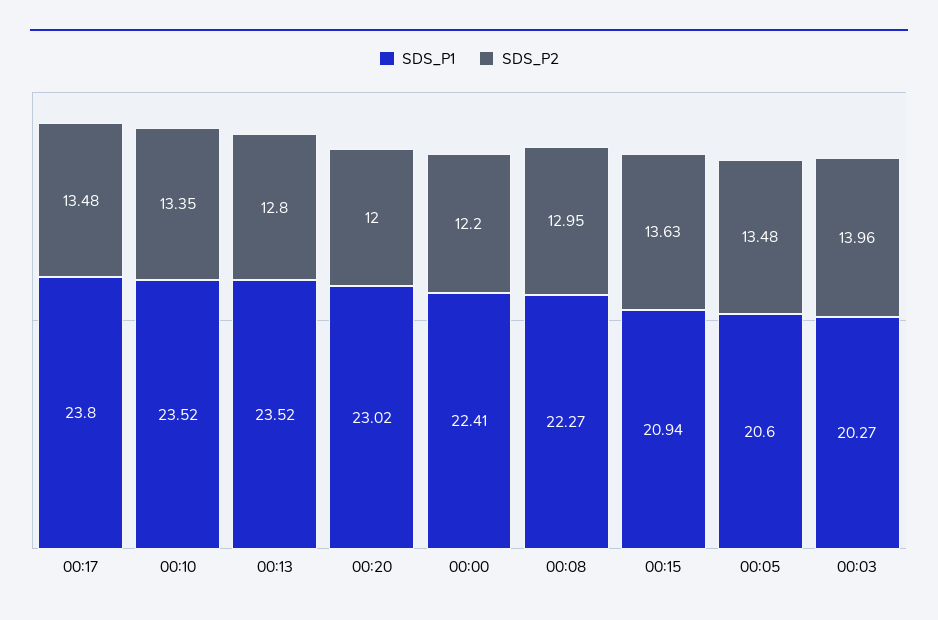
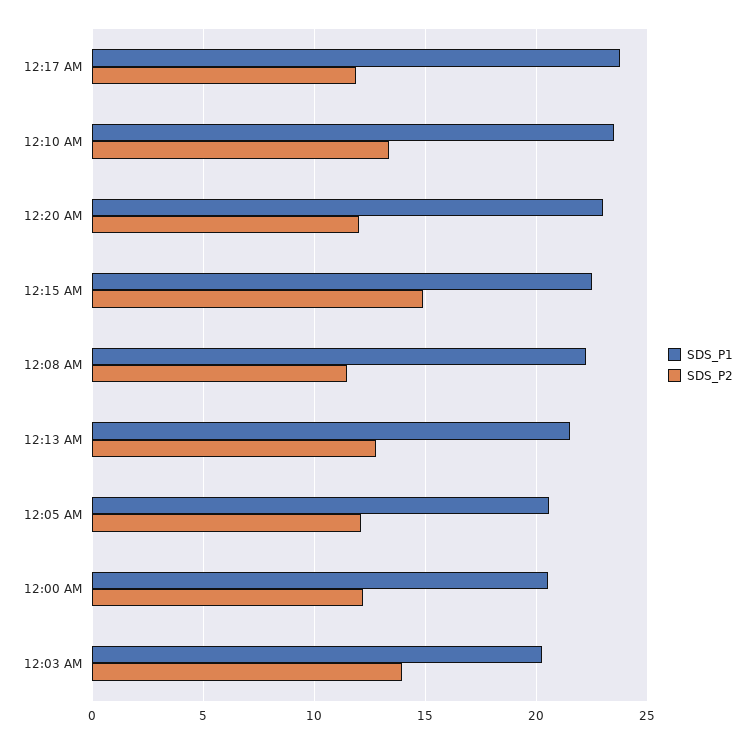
SDS_P2, 00:17: 13.48 -> 12
SDS_P1, 00:13: 23.52 -> 21.5
SDS_P1, 00:00: 22.41 -> 20.5
SDS_P2, 00:08: 12.95 -> 11.5
SDS_P1, 00:15: 20.94 -> 22.5
SDS_P2, 00:15: 13.63 -> 15
SDS_P2, 00:05: 13.48 -> 12

